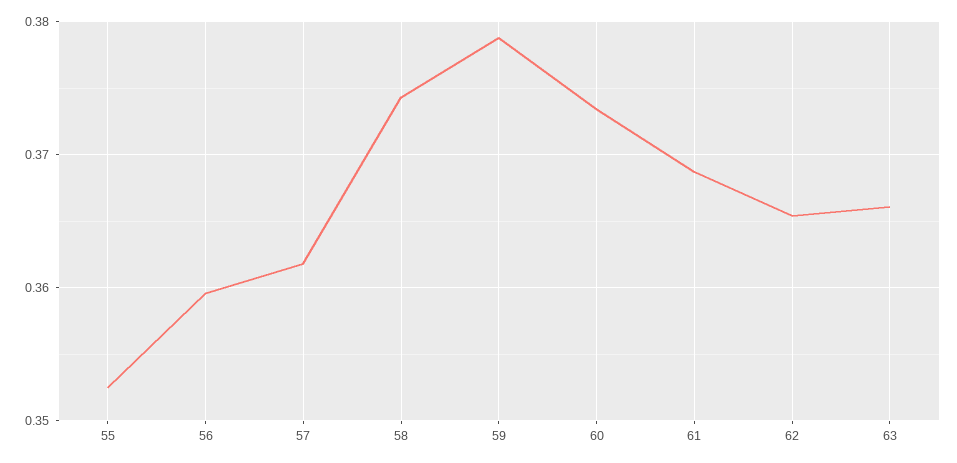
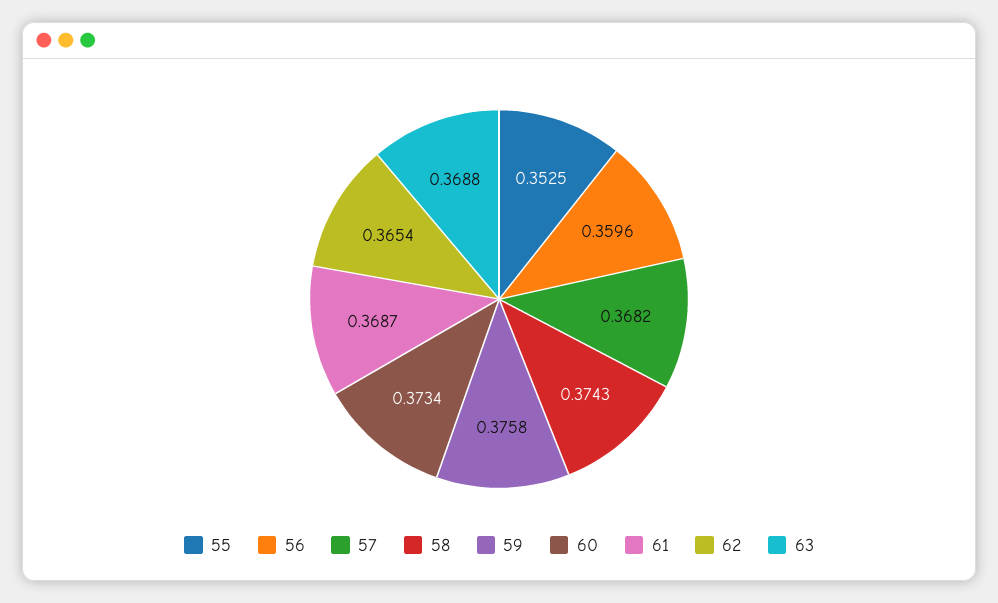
57: 0.362 -> 0.3682
59: 0.379 -> 0.3758
63: 0.366 -> 0.3688

